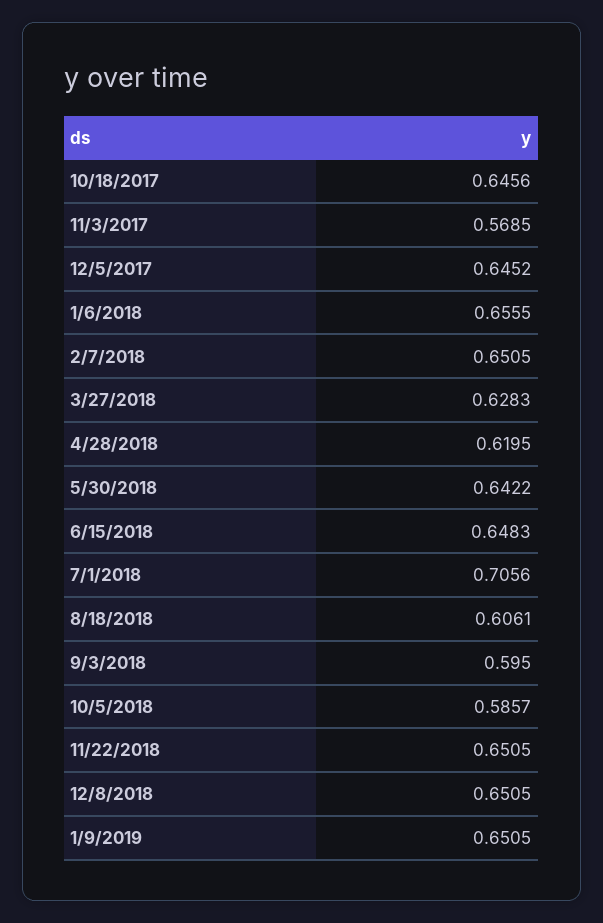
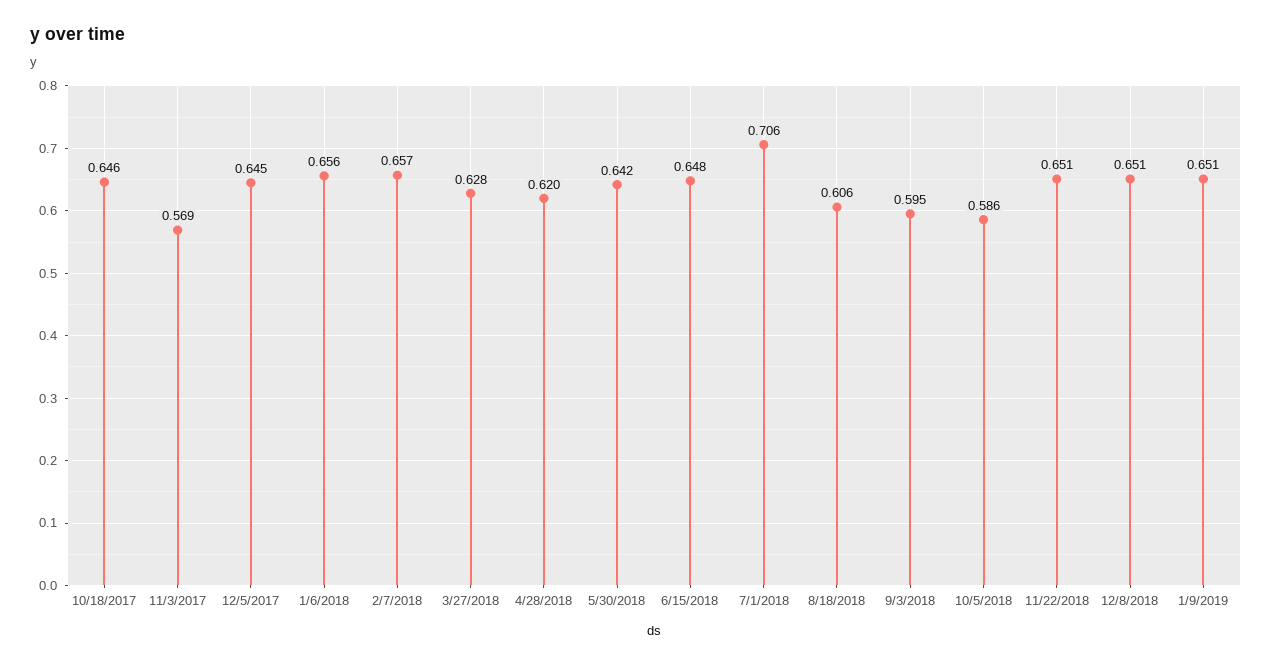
2/7/2018: 0.6505 -> 0.657

